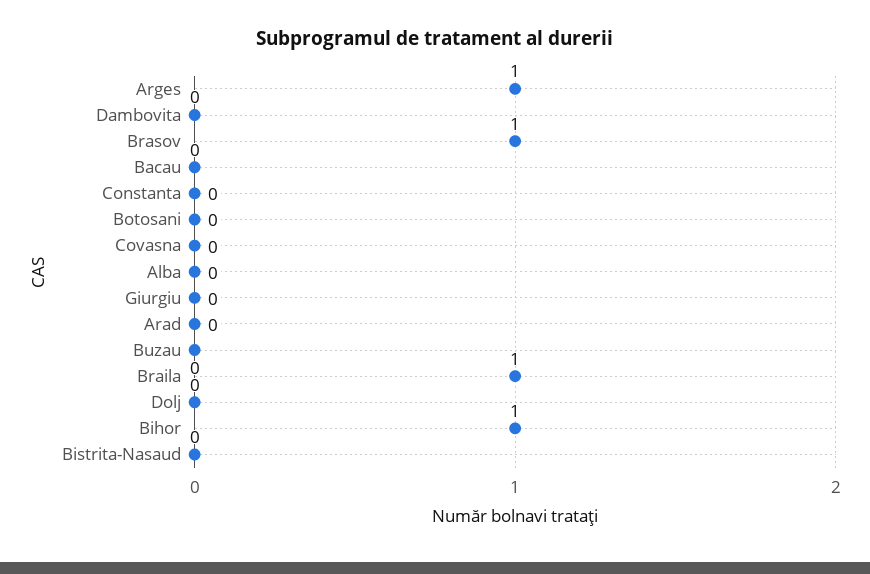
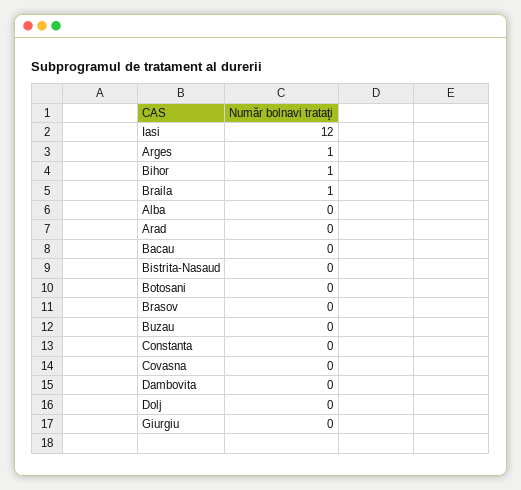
Brasov: 1 -> 0
Iasi: none -> 12

